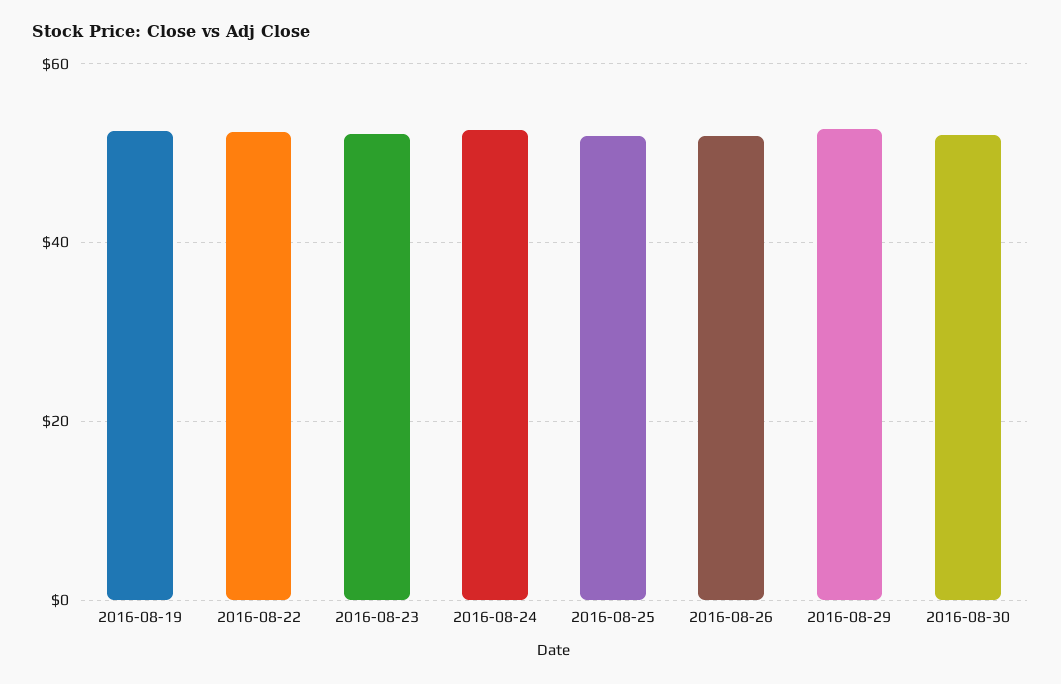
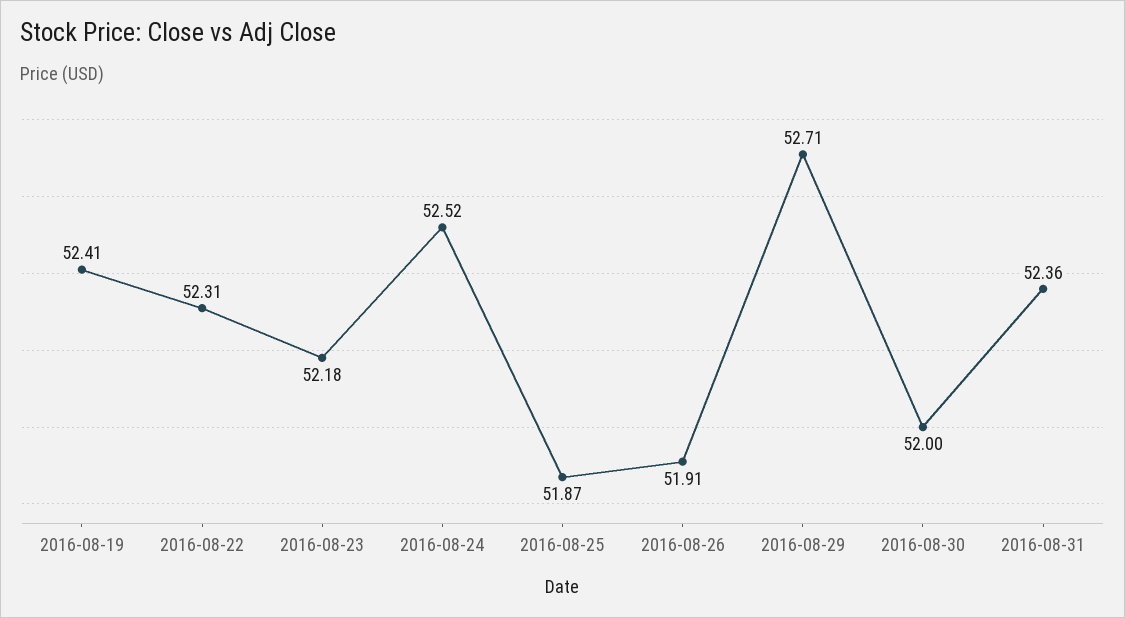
2016-08-31: none -> 52.36

